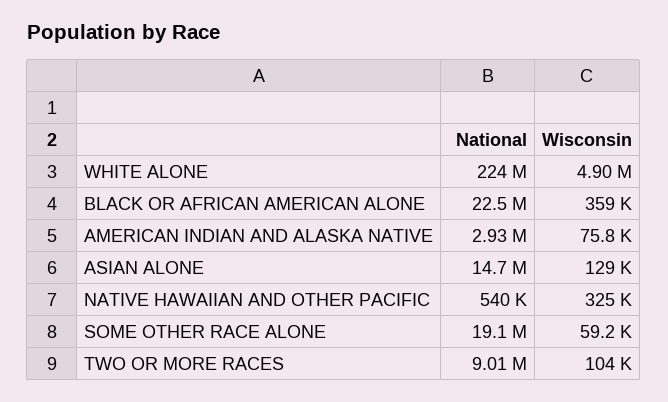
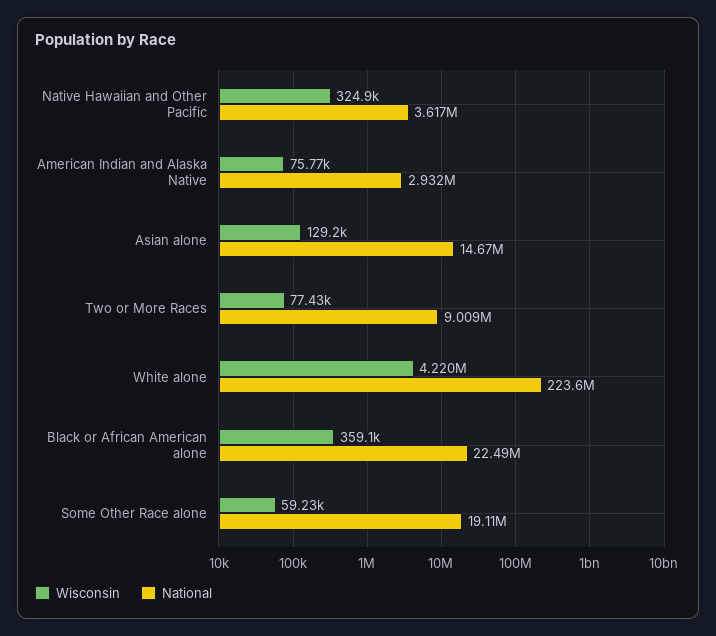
Wisconsin, WHITE ALONE: 4900000 -> 4220000
National, NATIVE HAWAIIAN AND OTHER PACIFIC: 540000 -> 3617000
Wisconsin, TWO OR MORE RACES: 104000 -> 77430

